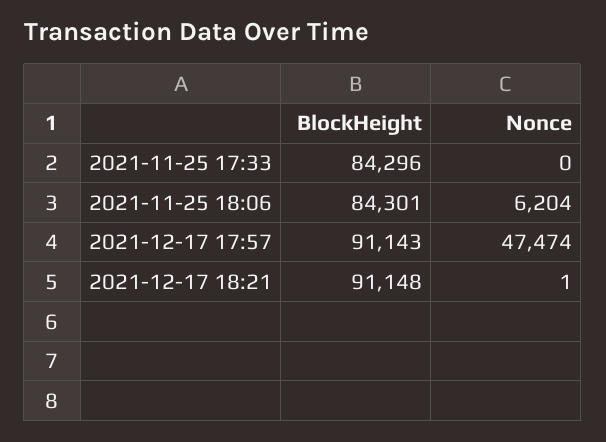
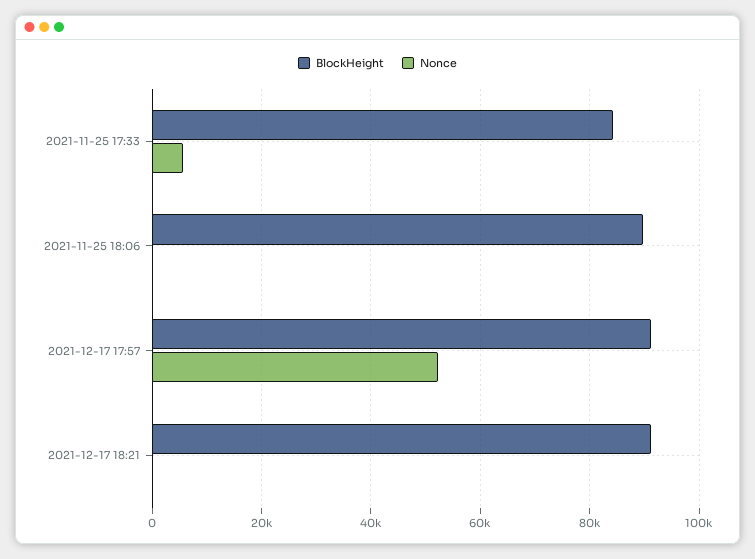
Nonce, 2021-11-25 17:33: 0 -> 6000
BlockHeight, 2021-11-25 18:06: 84301 -> 90000
Nonce, 2021-11-25 18:06: 6204 -> 0
Nonce, 2021-12-17 17:57: 47474 -> 52000

